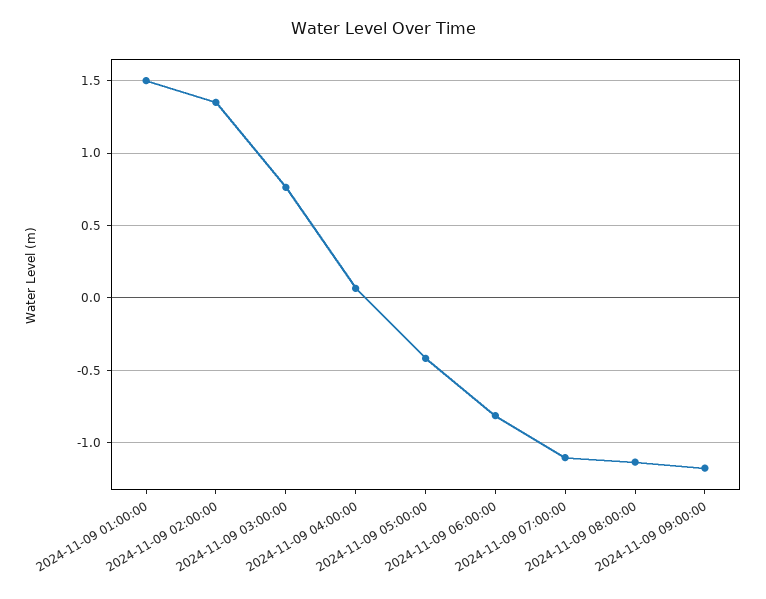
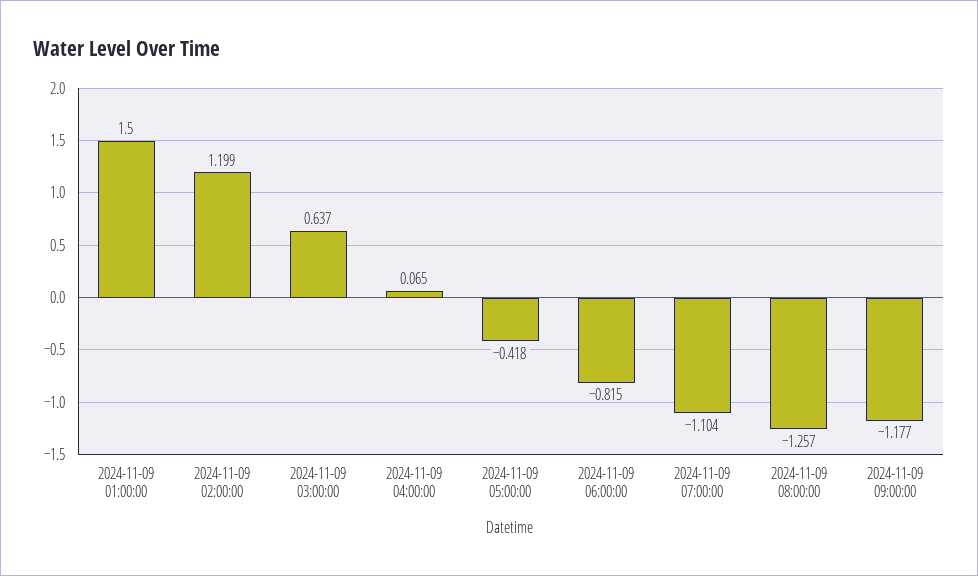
2024-11-09 02:00:00: 1.35 -> 1.199
2024-11-09 03:00:00: 0.75 -> 0.637
2024-11-09 08:00:00: -1.15 -> -1.257

